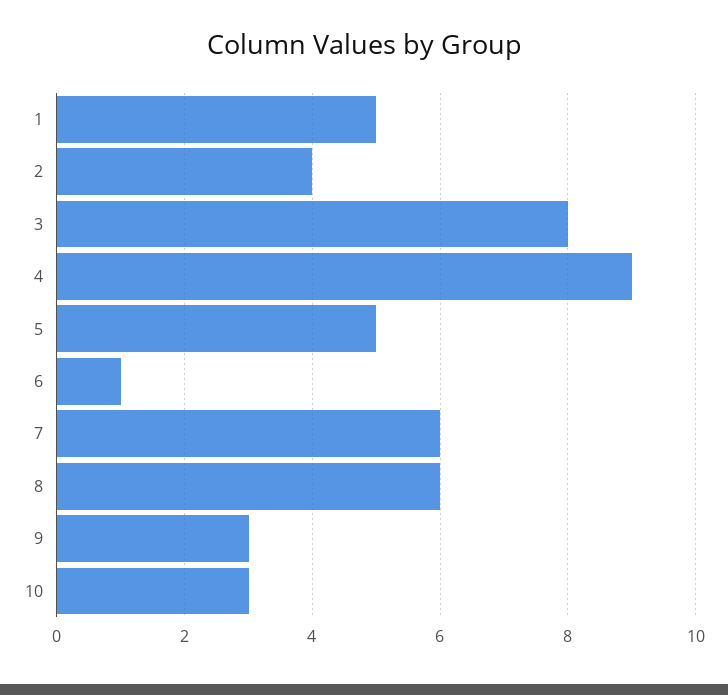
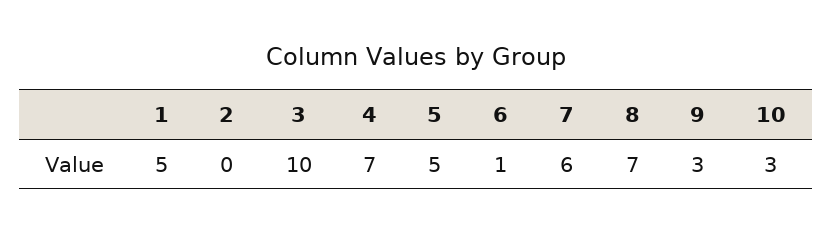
2: 4 -> 0
3: 8 -> 10
4: 9 -> 7
8: 6 -> 7

